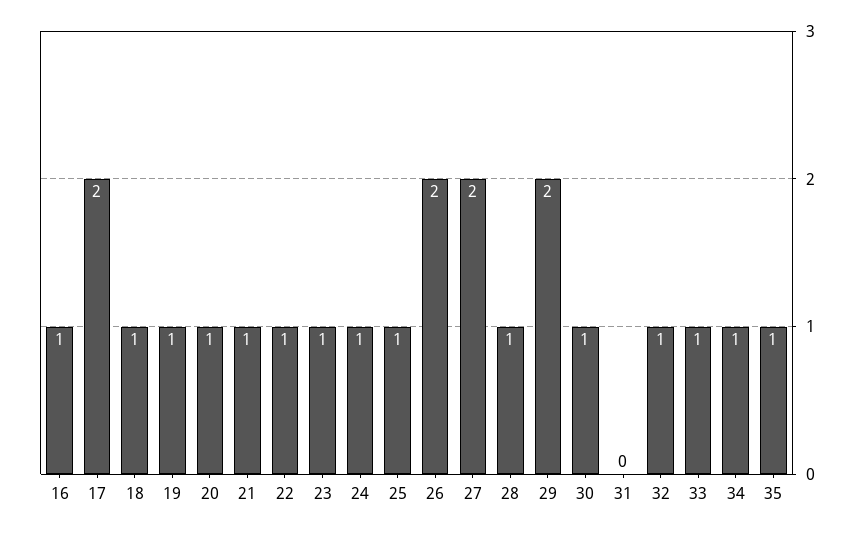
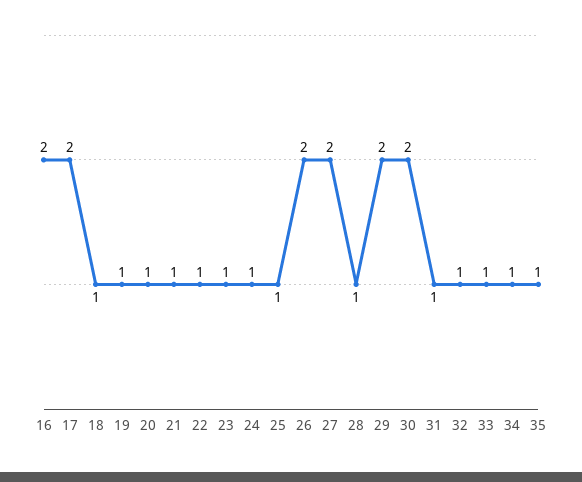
16: 1 -> 2
30: 1 -> 2
31: 0 -> 1

